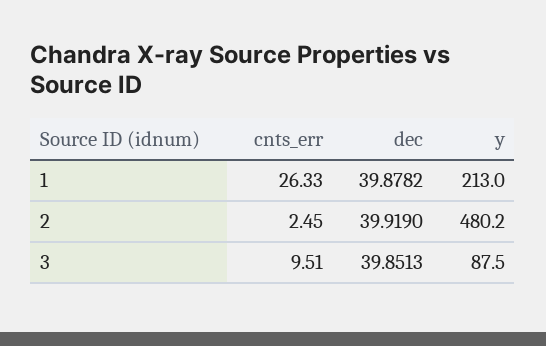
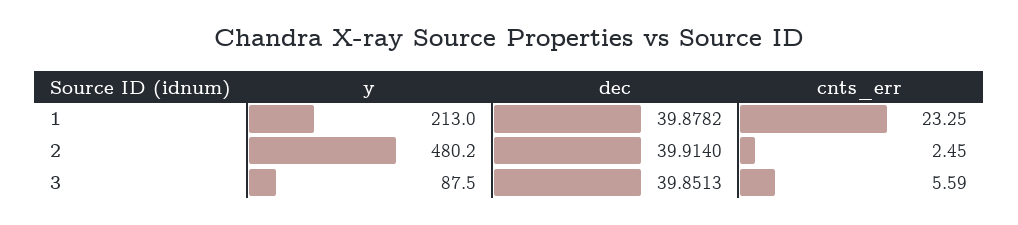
cnts_err, 1: 26.33 -> 23.25
dec, 2: 39.919 -> 39.914
cnts_err, 3: 9.51 -> 5.59

